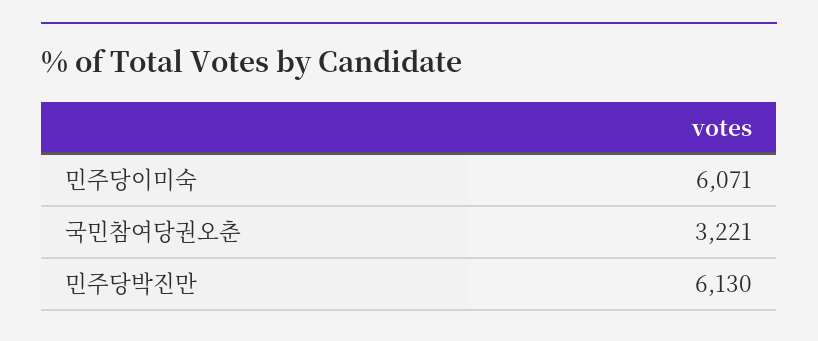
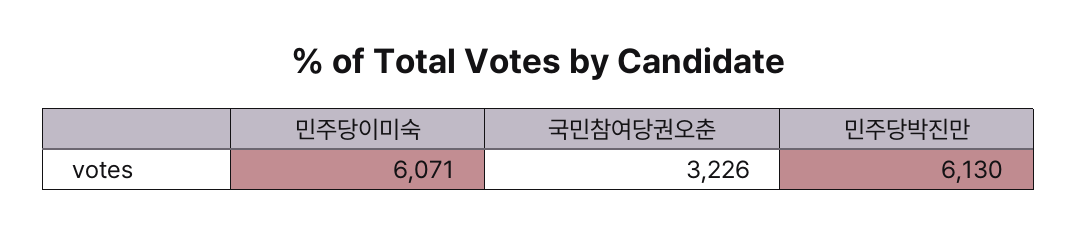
국민참여당권오춘: 3221 -> 3226

